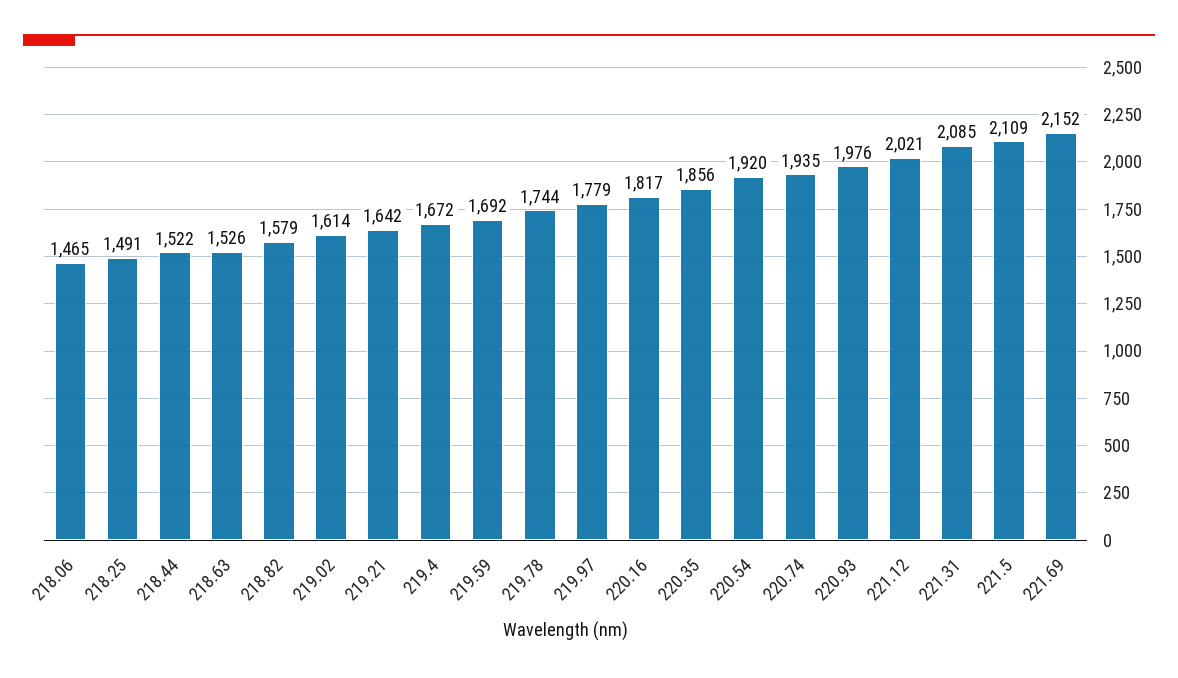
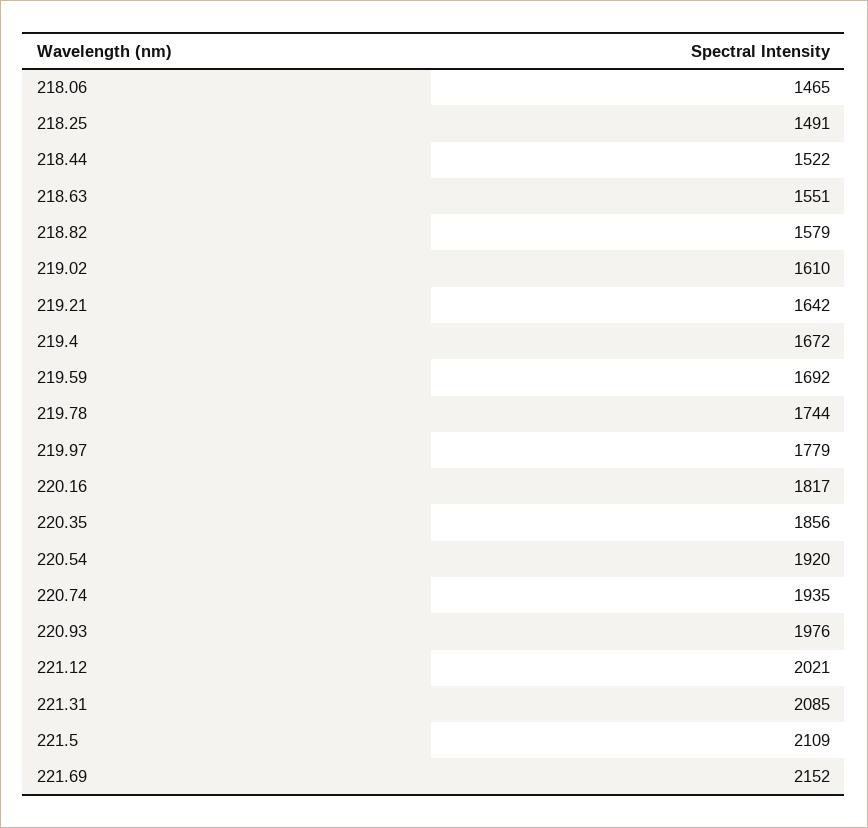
218.63: 1526 -> 1551
219.02: 1614 -> 1610

